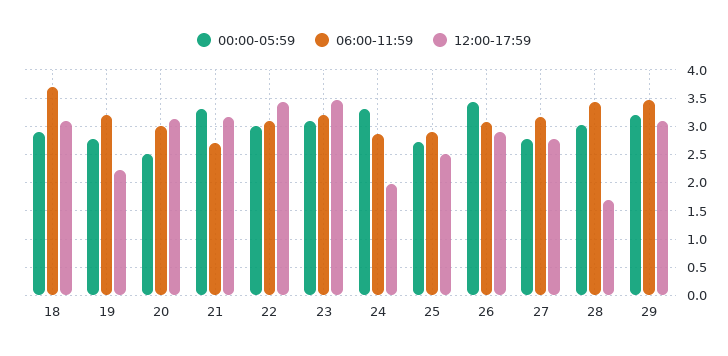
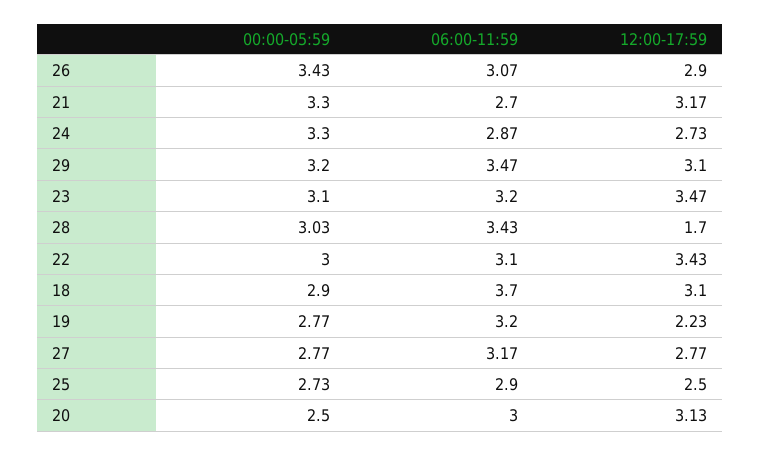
12:00-17:59, 24: 2 -> 2.73

